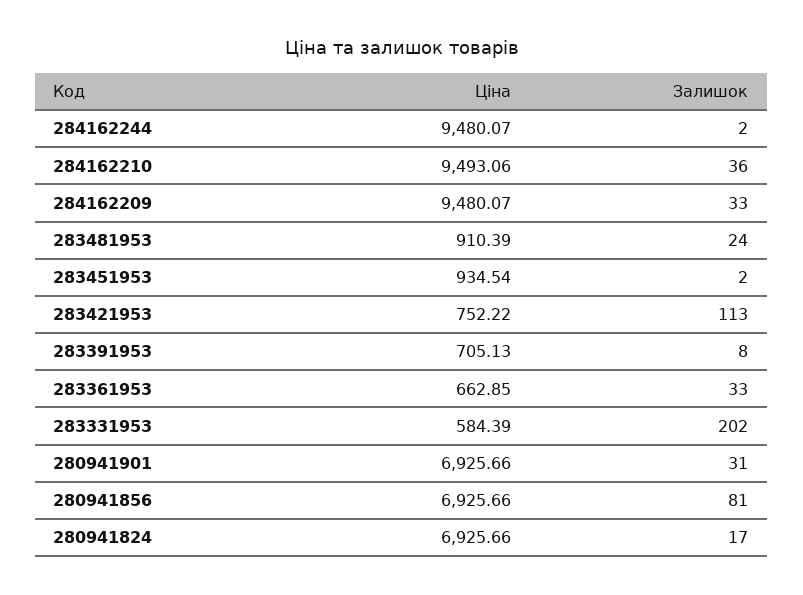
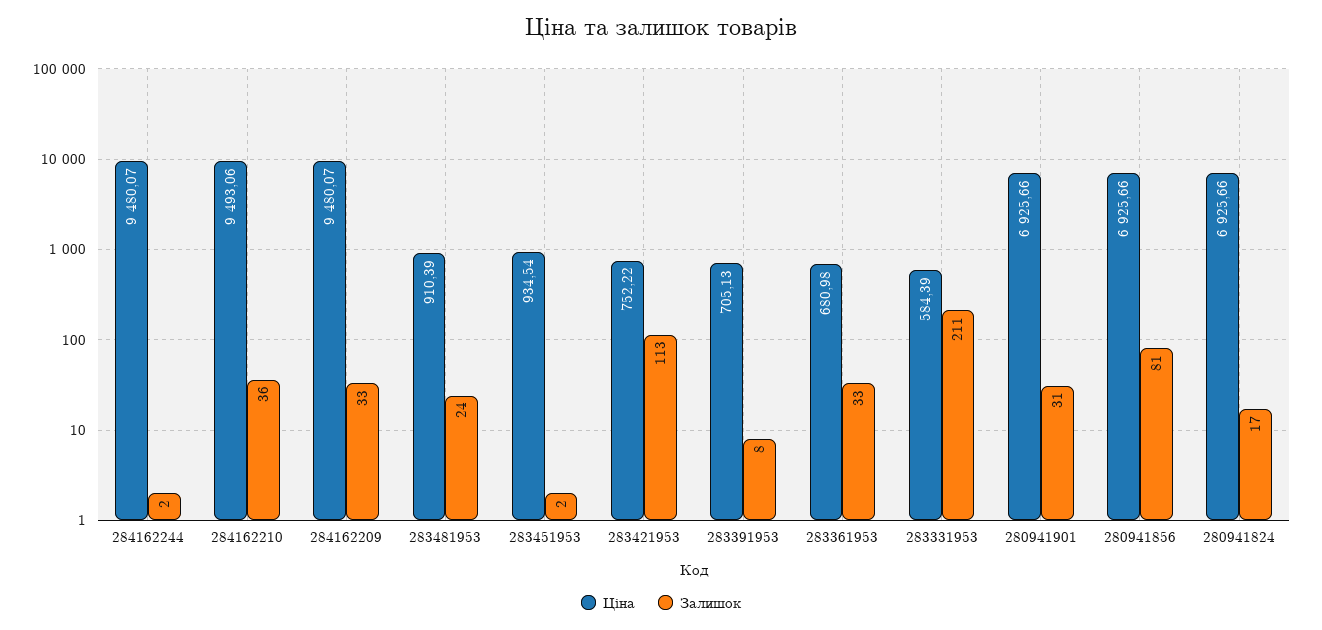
Ціна, 283361953: 662.85 -> 680.98
Залишок, 283331953: 202 -> 211

